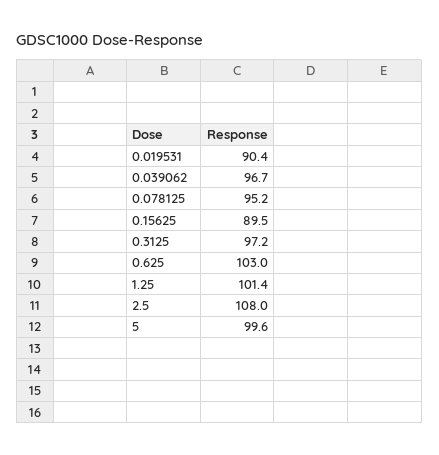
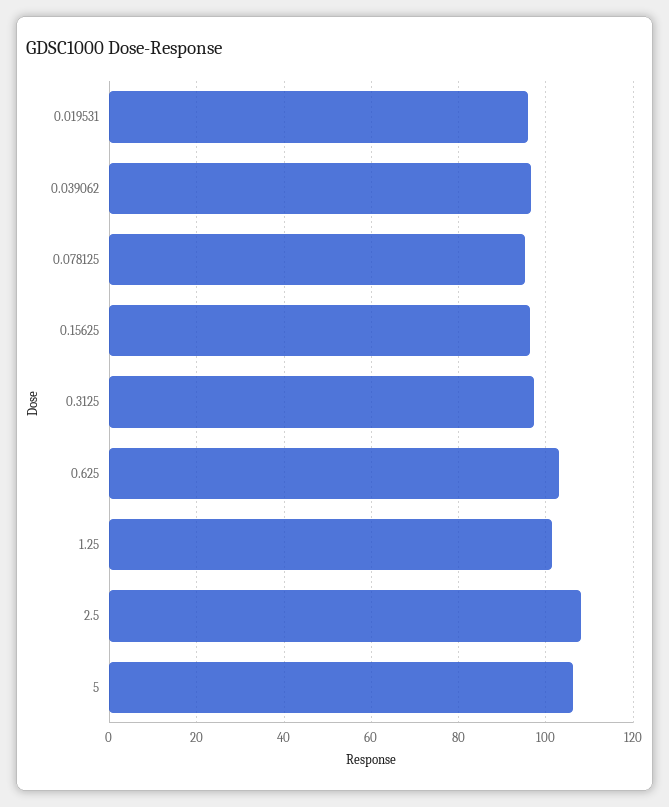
0.019531: 90.4 -> 96
0.15625: 89.5 -> 96
5: 99.6 -> 106

